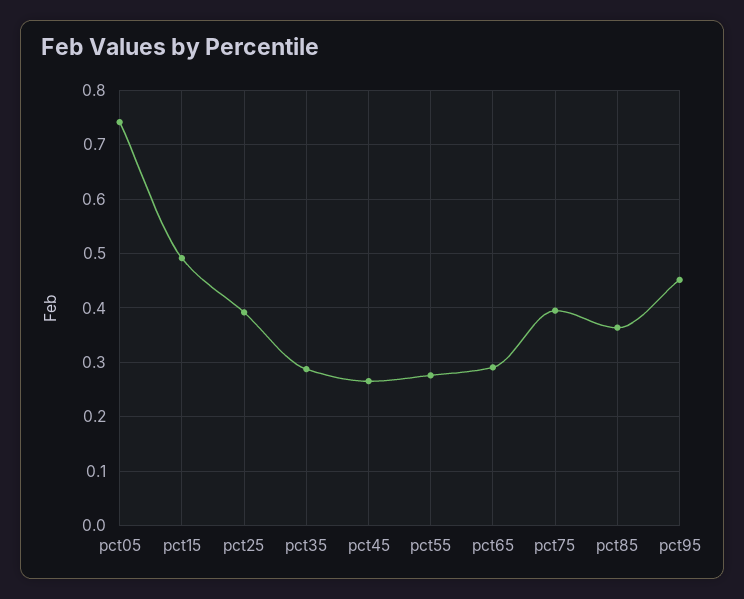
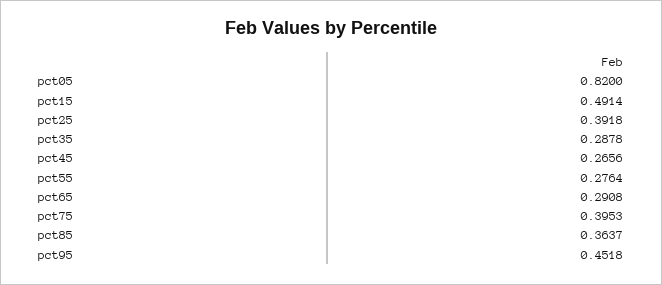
pct05: 0.74 -> 0.82

